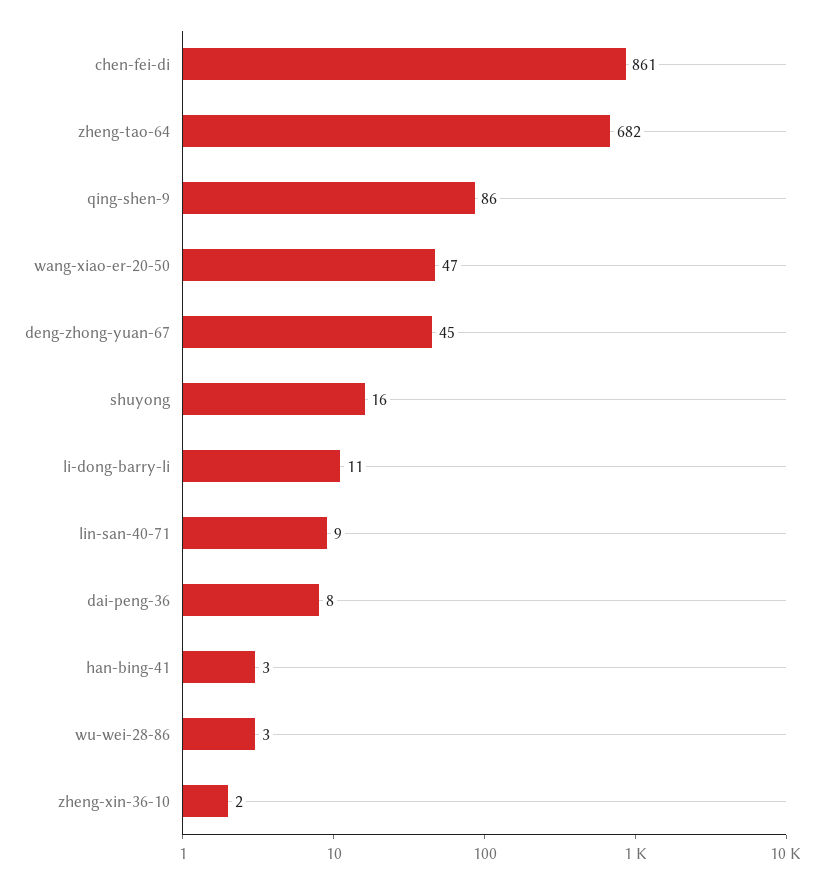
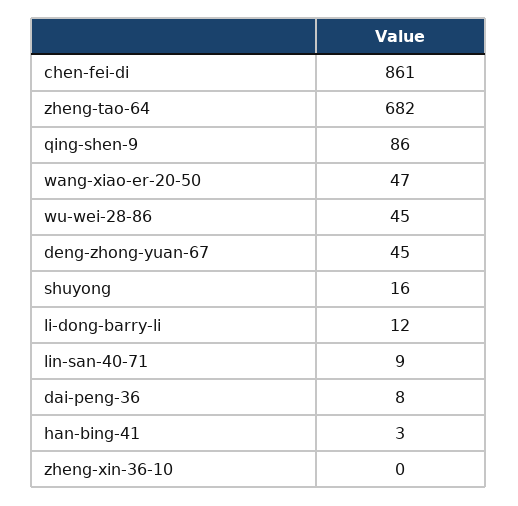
li-dong-barry-li: 11 -> 12
wu-wei-28-86: 3 -> 45
zheng-xin-36-10: 2 -> 0

